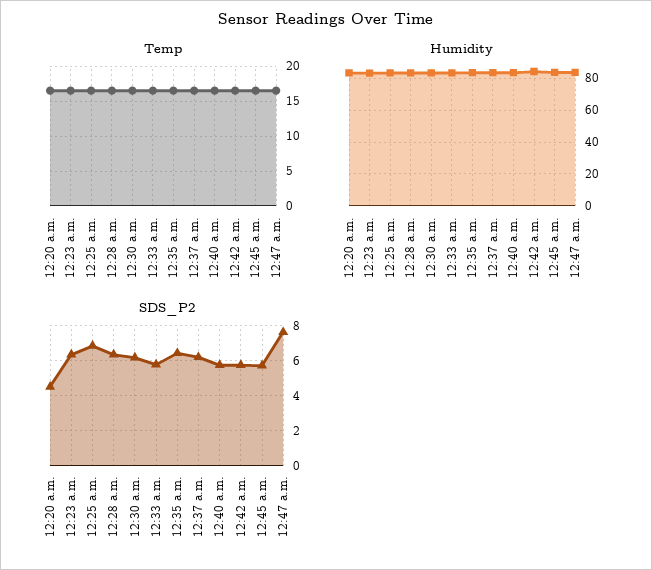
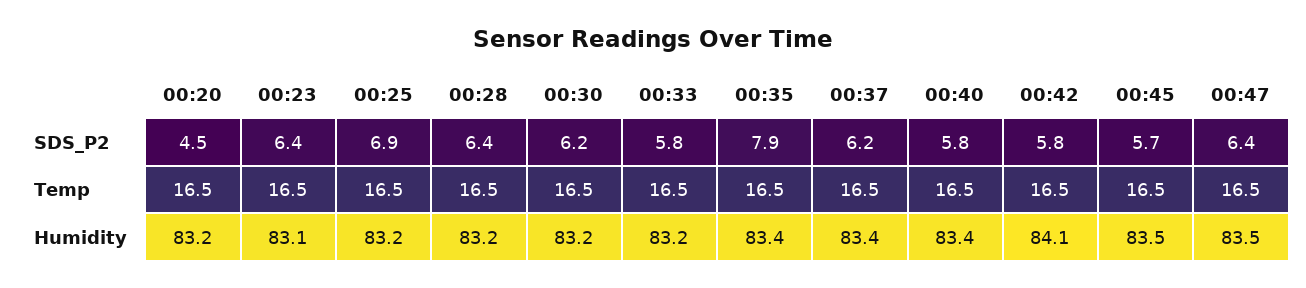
SDS_P2, 12:35 a.m.: 6.5 -> 7.9
SDS_P2, 12:47 a.m.: 7.5 -> 6.4

